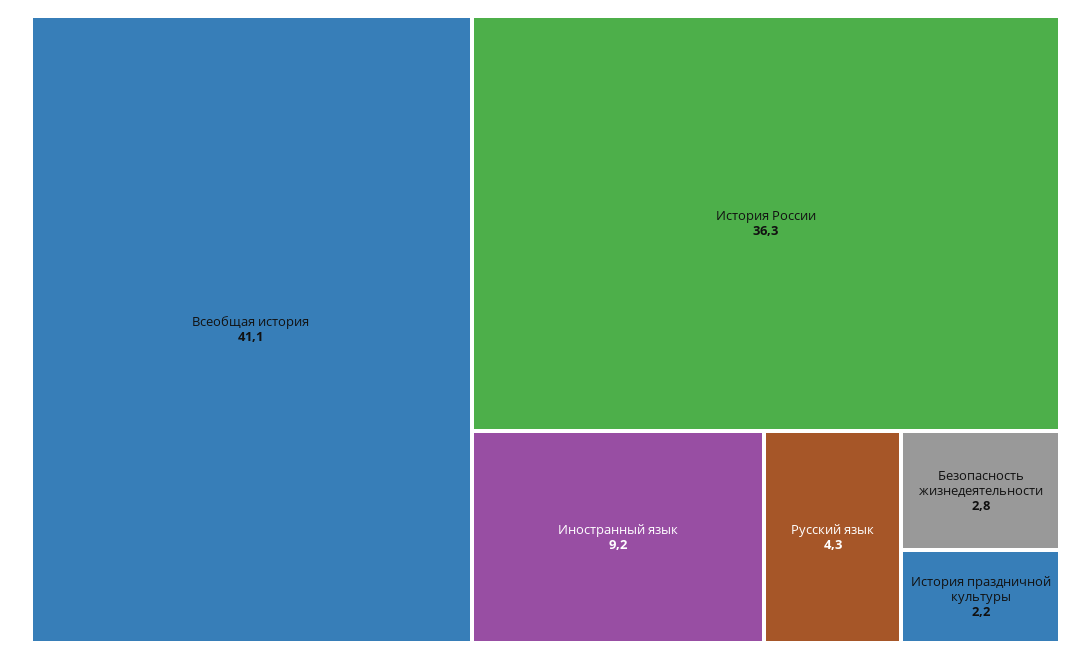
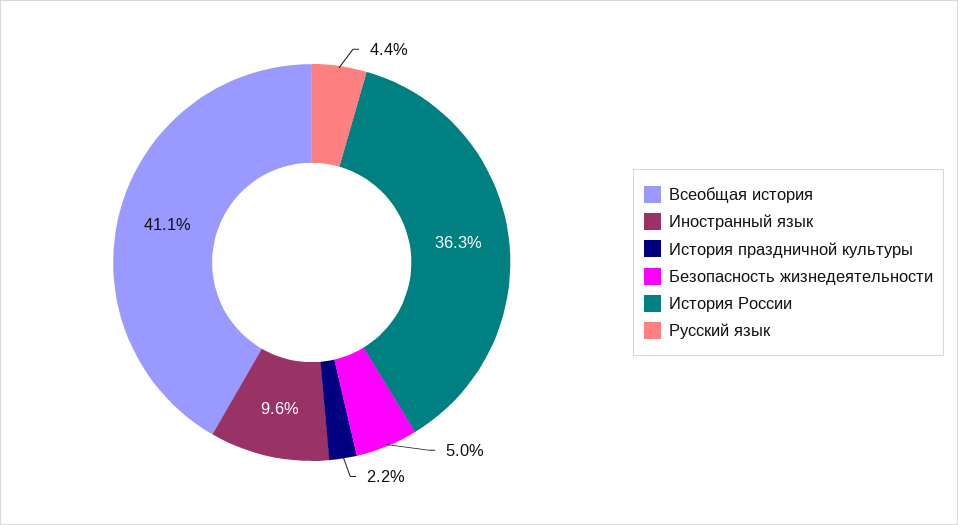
Иностранный язык: 9.2 -> 9.6
Русский язык: 4.3 -> 4.4
Безопасность жизнедеятельности: 2.8 -> 5

